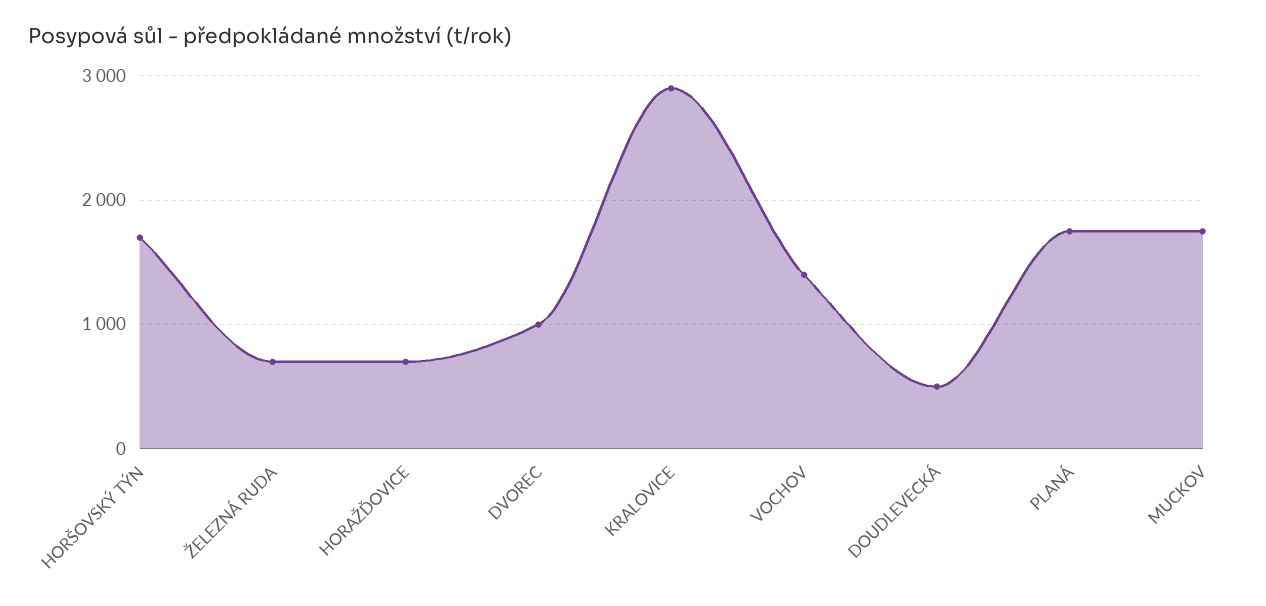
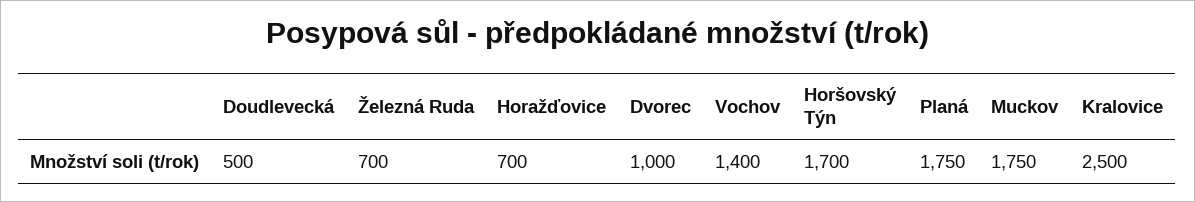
KRALOVICE: 2900 -> 2500

